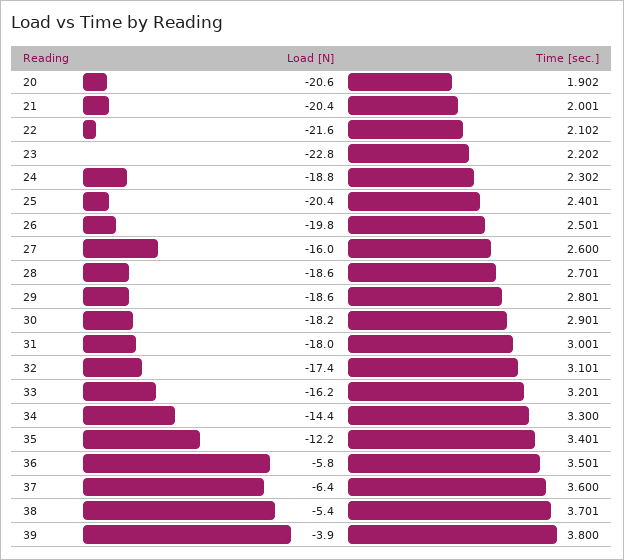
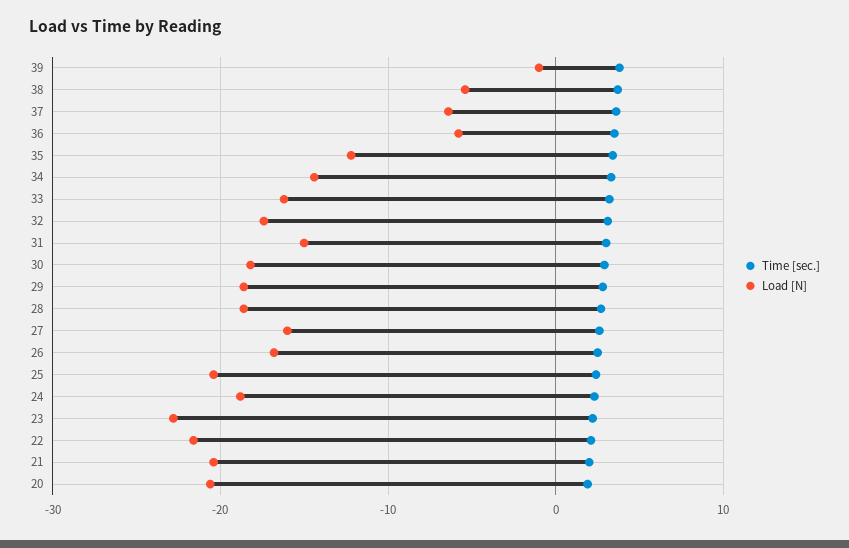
Load [N], 26: -19.8 -> -17
Load [N], 31: -18 -> -15
Load [N], 39: -3.9 -> -1

